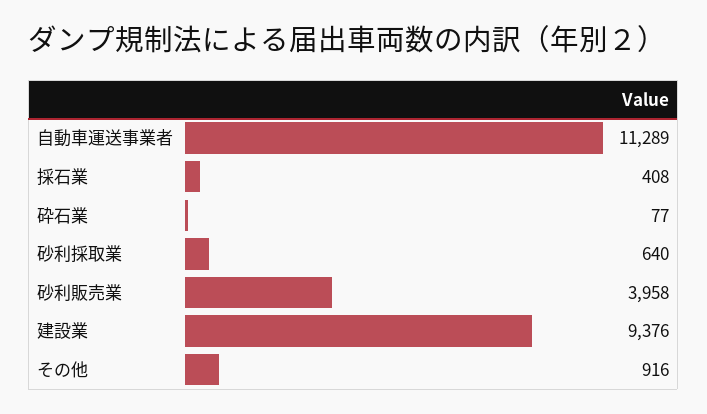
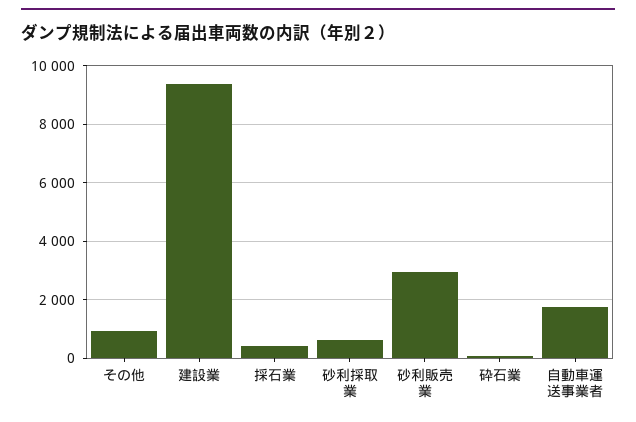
自動車運送事業者: 11289 -> 1750
砂利販売業: 3958 -> 3000

